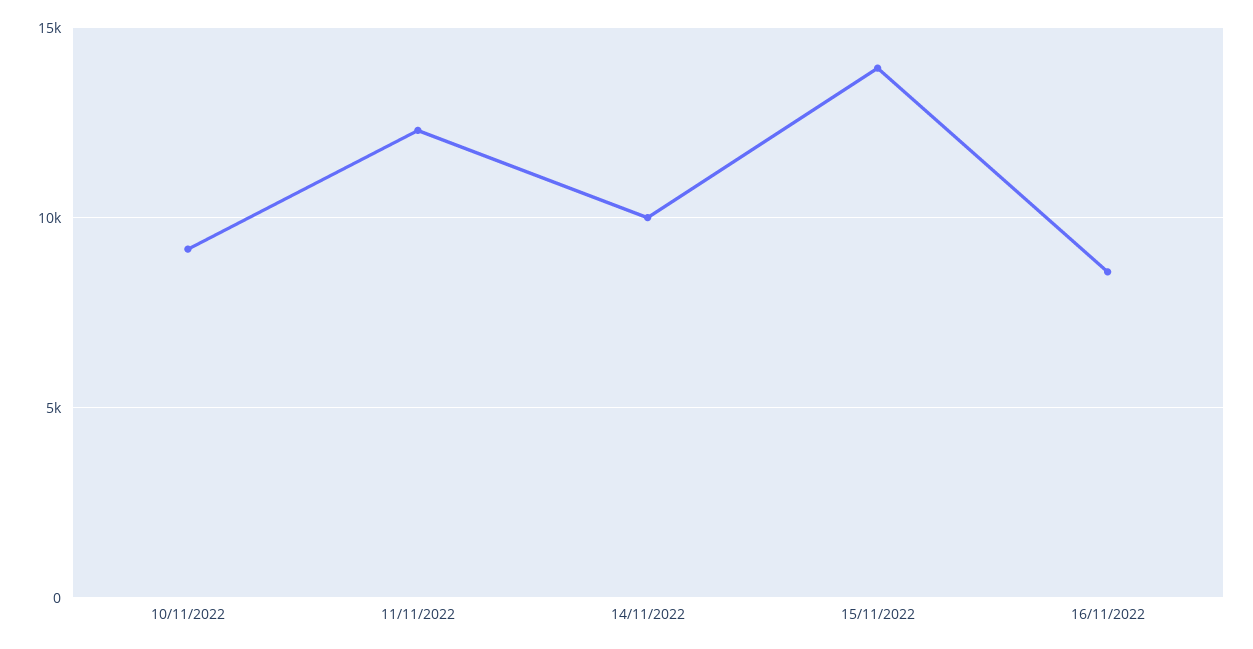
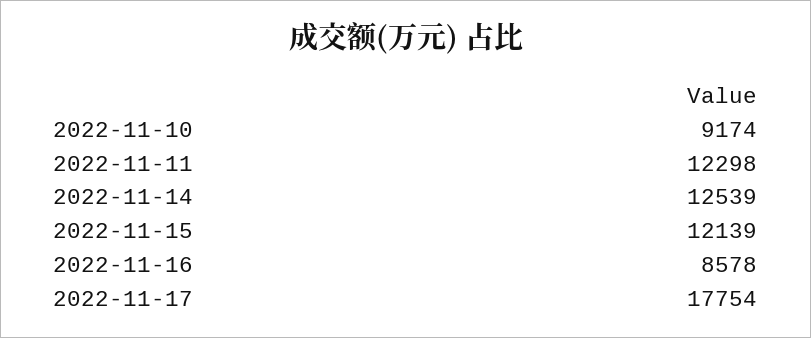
14/11/2022: 10000 -> 12539
15/11/2022: 14000 -> 12139
2022-11-17: none -> 17754

